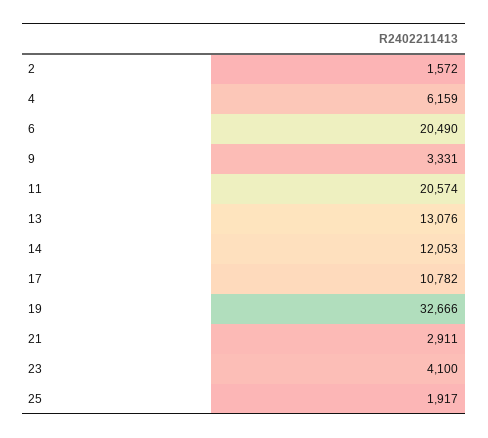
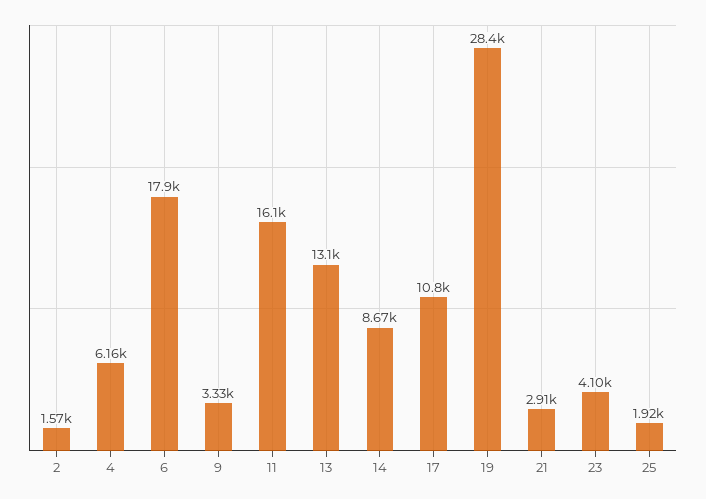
6: 20490 -> 17900
11: 20574 -> 16100
14: 12053 -> 8670
19: 32666 -> 28400

